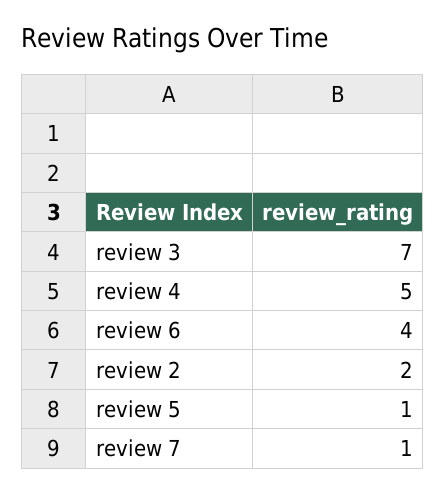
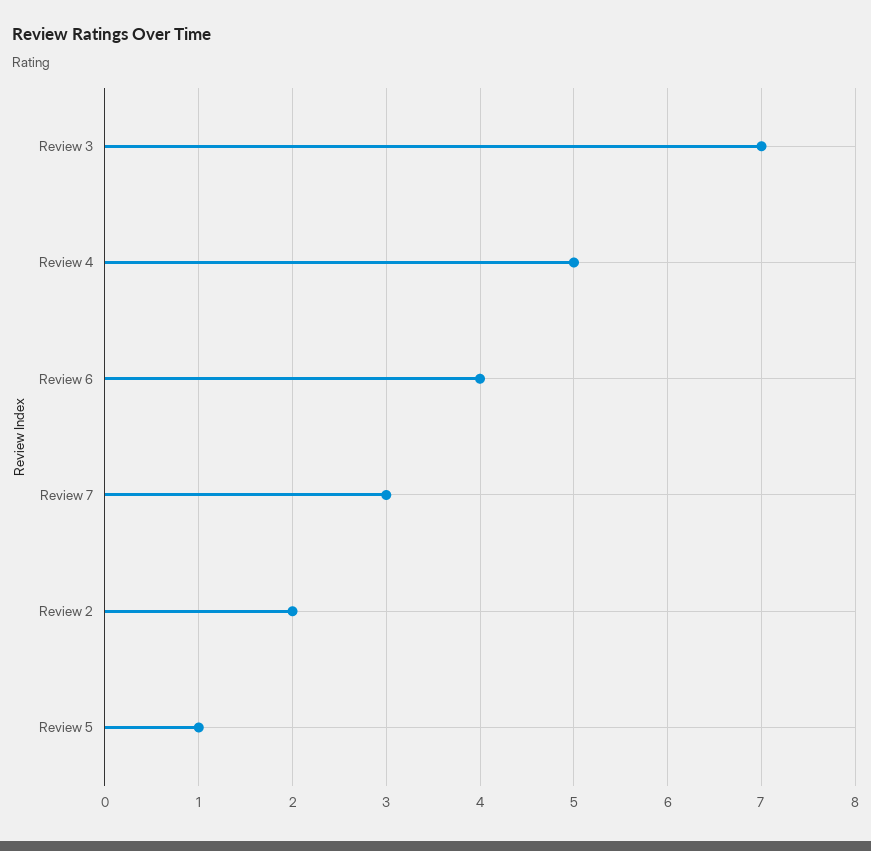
review 7: 1 -> 3

